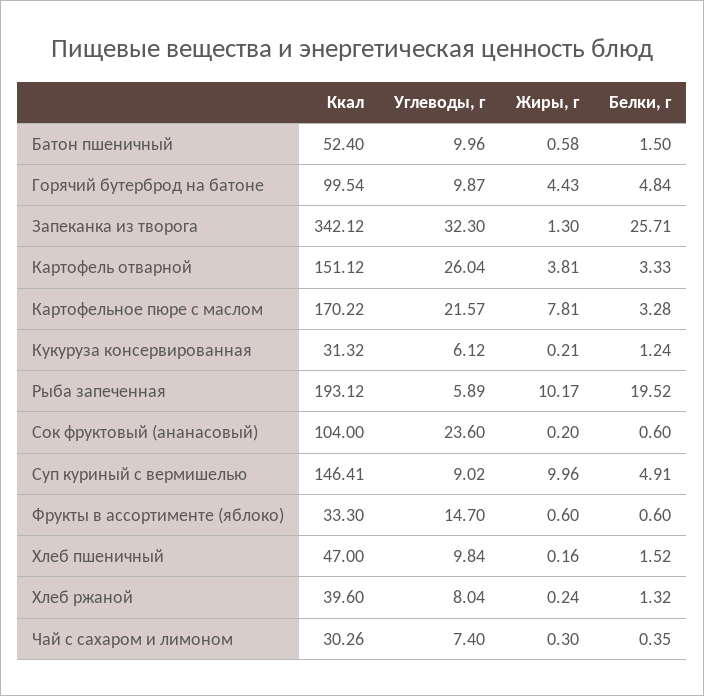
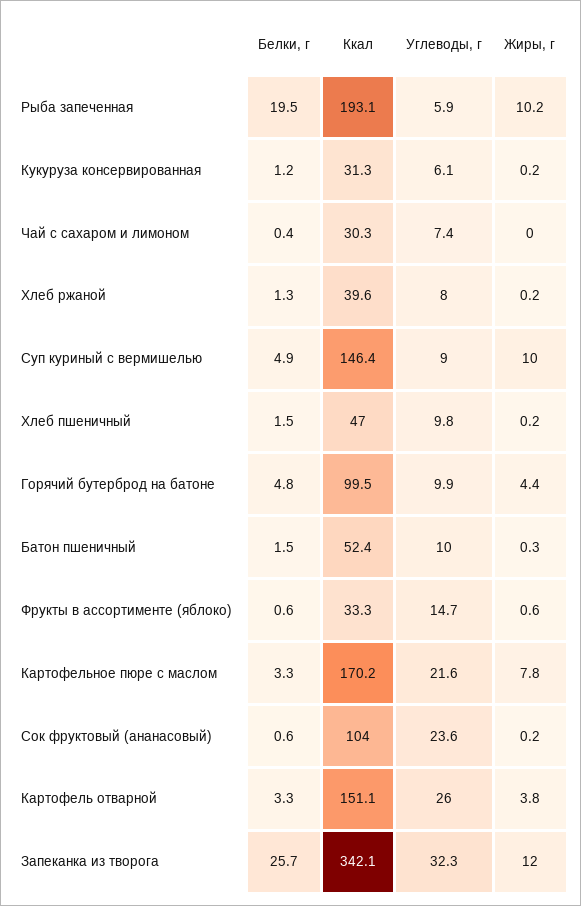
Жиры, г, Батон пшеничный: 0.58 -> 0.3
Жиры, г, Запеканка из творога: 1.3 -> 12
Жиры, г, Чай с сахаром и лимоном: 0.3 -> 0

